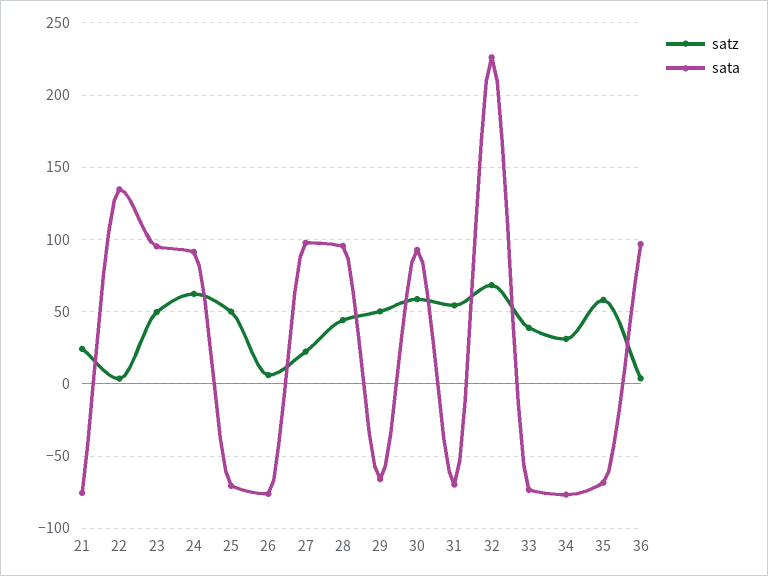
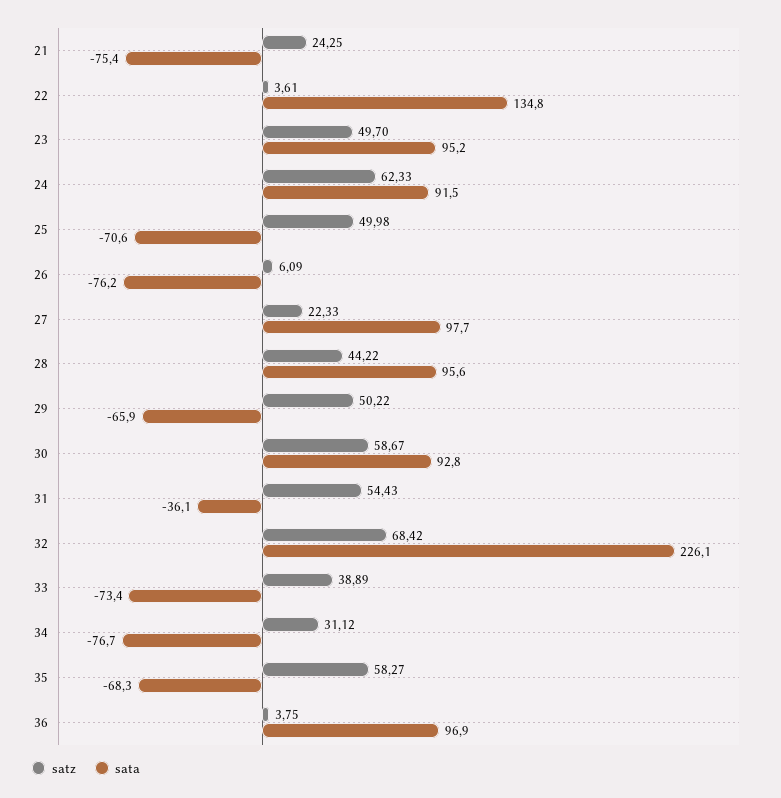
sata, 31: -70 -> -36.1

